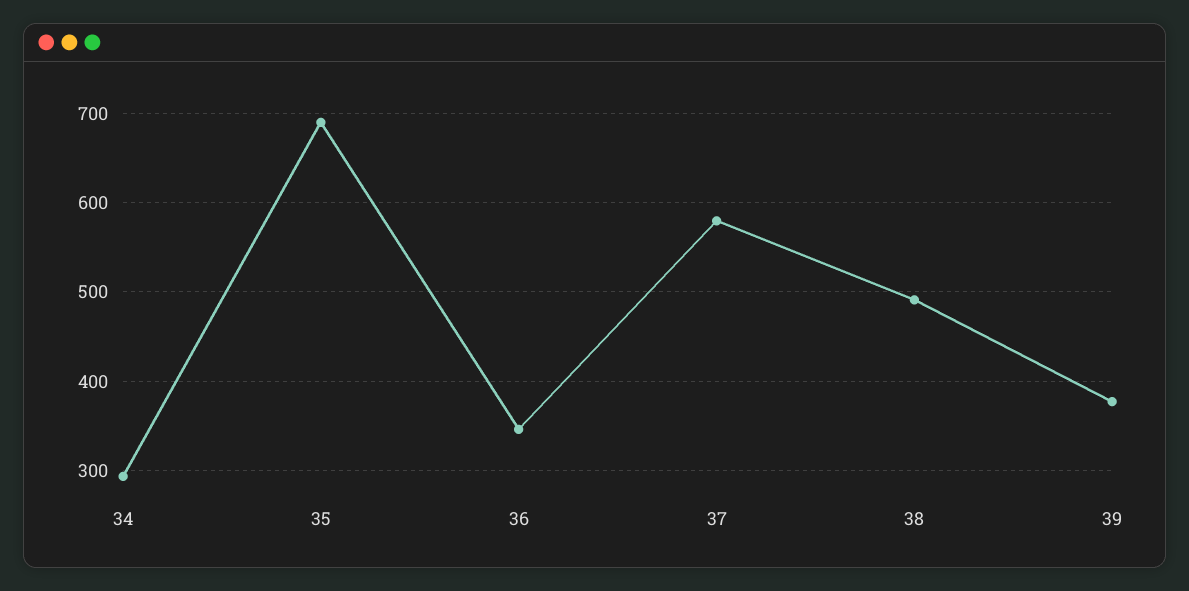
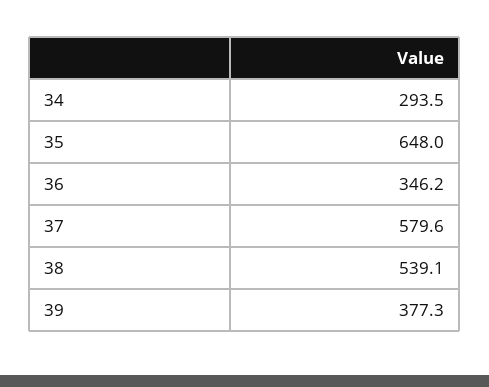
35: 690 -> 648
38: 490 -> 539.1

